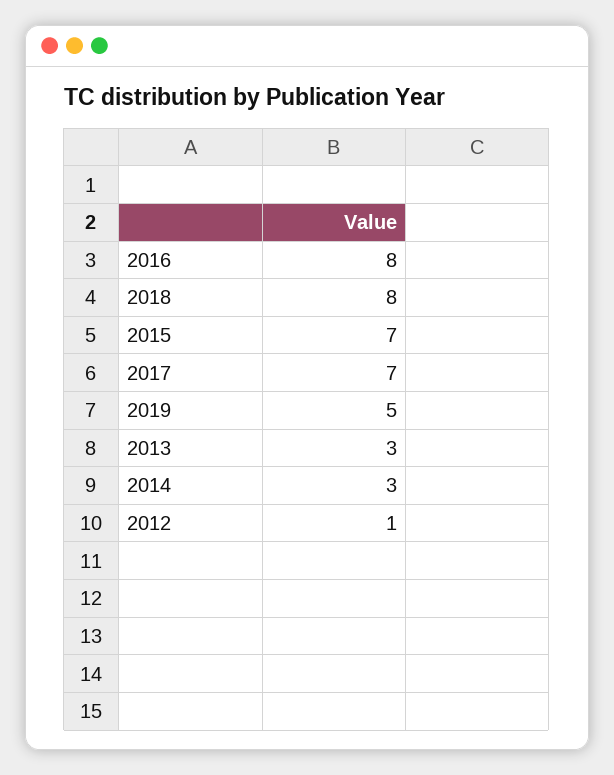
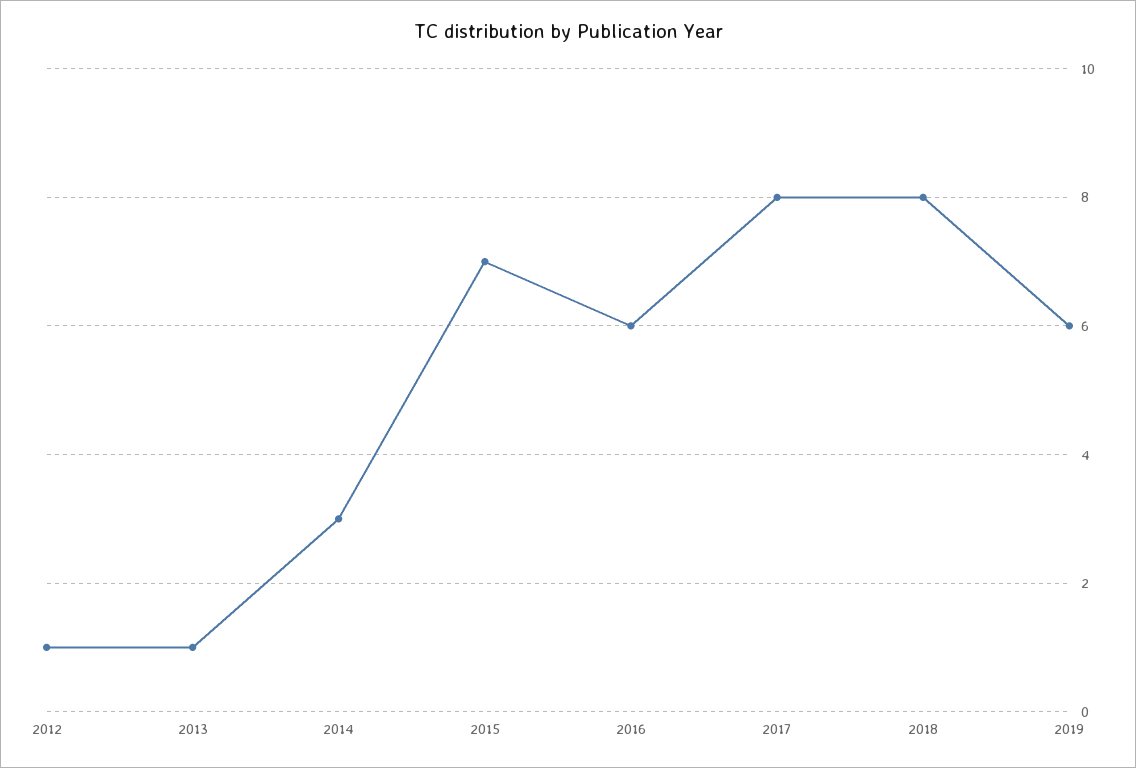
2016: 8 -> 6
2017: 7 -> 8
2019: 5 -> 6
2013: 3 -> 1

